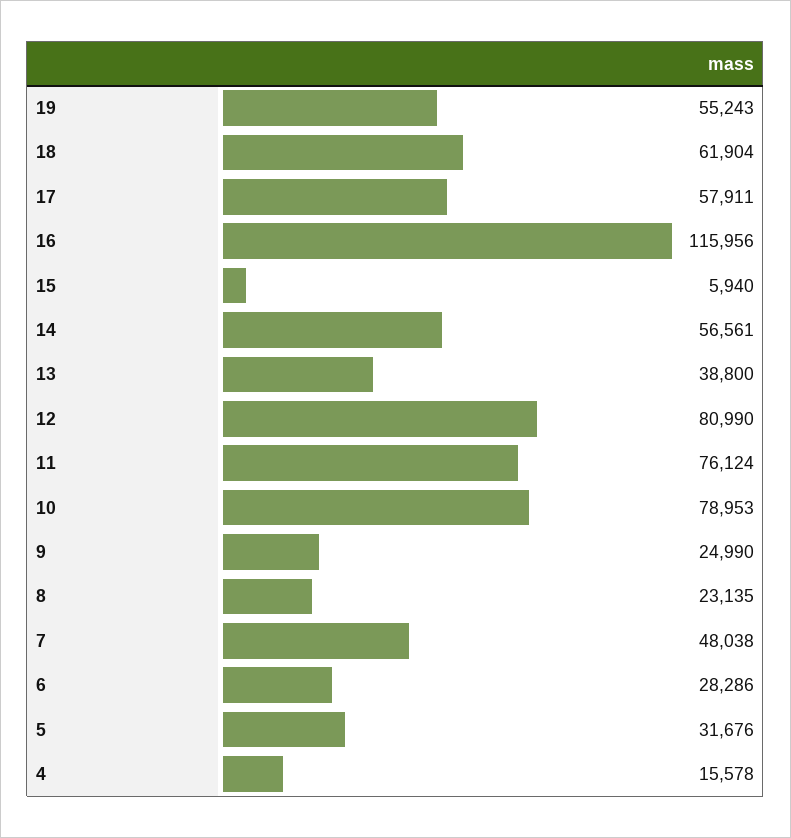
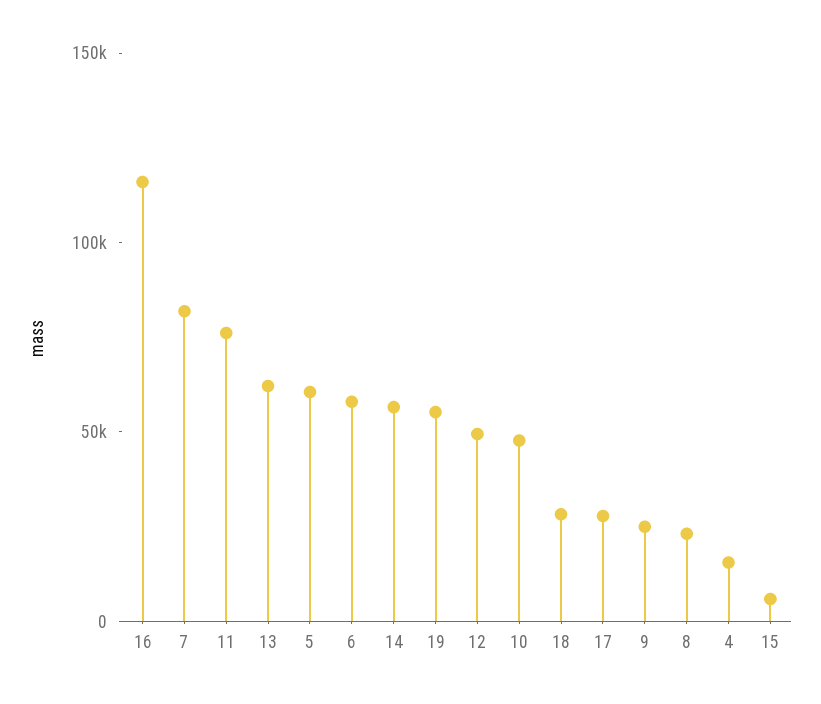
18: 61904 -> 30000
17: 57911 -> 30000
13: 38800 -> 60000
12: 80990 -> 50000
10: 78953 -> 50000
7: 48038 -> 80000
6: 28286 -> 60000
5: 31676 -> 60000

